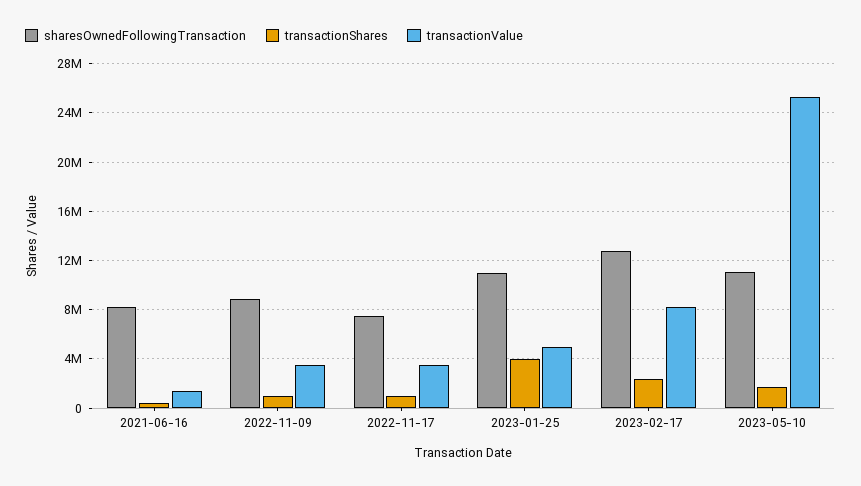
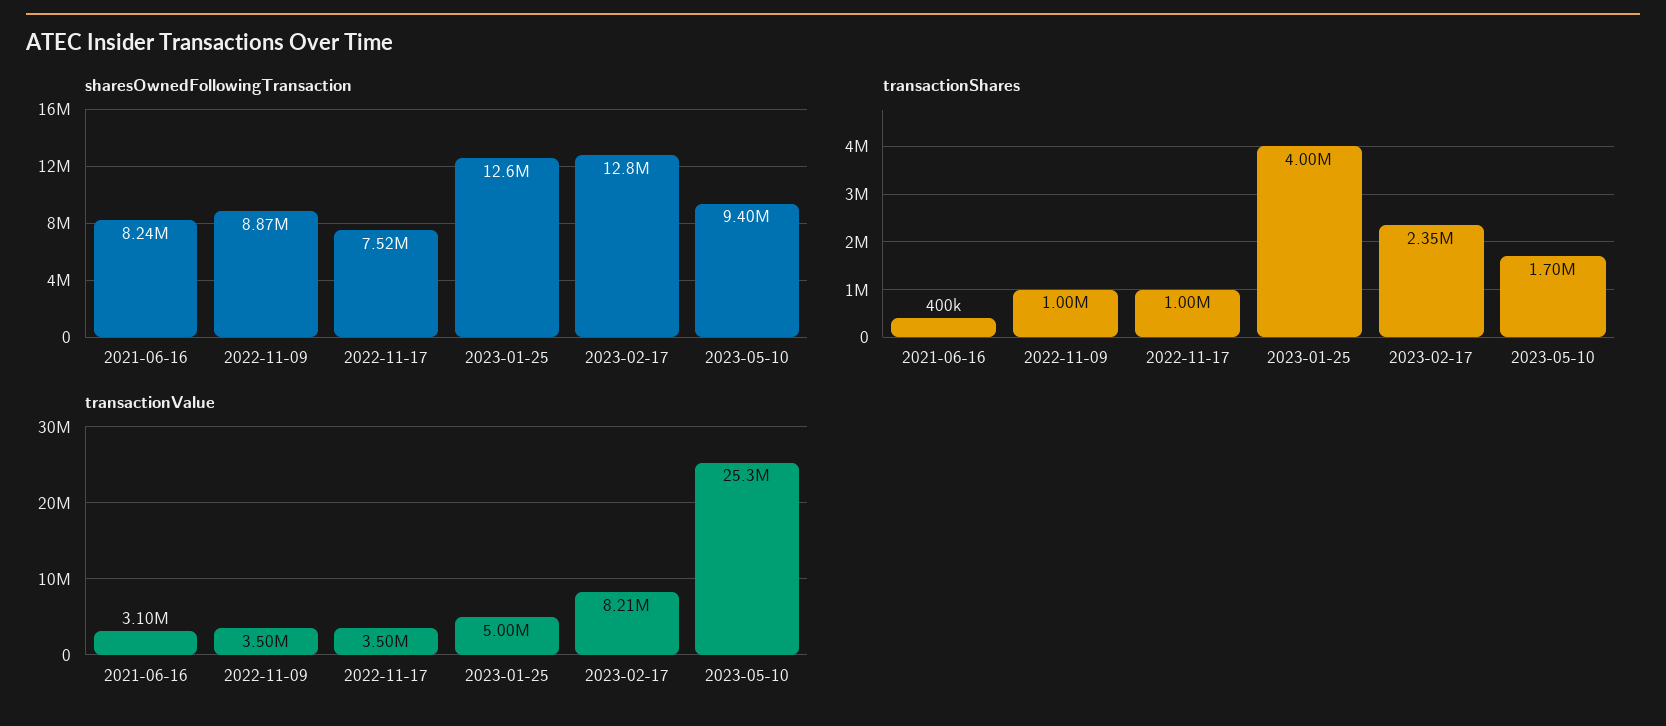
transactionValue, 2021-06-16: 1500000 -> 3100000
sharesOwnedFollowingTransaction, 2023-01-25: 11000000 -> 12600000
sharesOwnedFollowingTransaction, 2023-05-10: 11000000 -> 9400000

